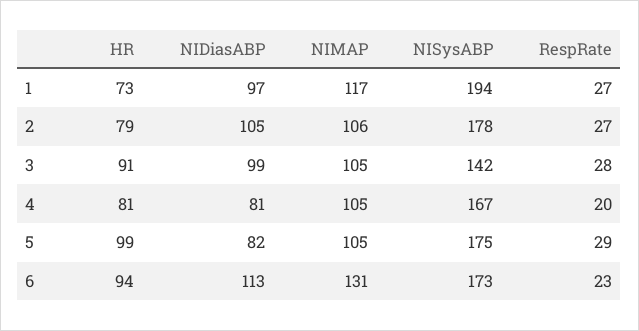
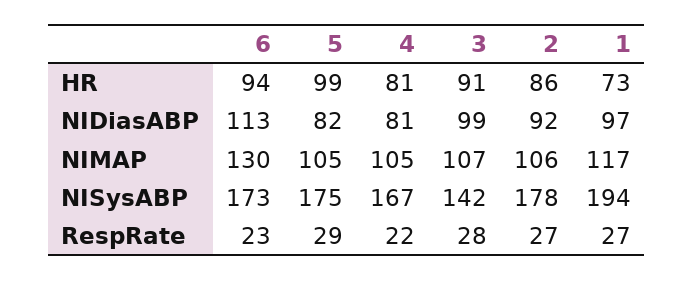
HR, 2: 79 -> 86
NIDiasABP, 2: 105 -> 92
NIMAP, 3: 105 -> 107
RespRate, 4: 20 -> 22
NIMAP, 6: 131 -> 130

